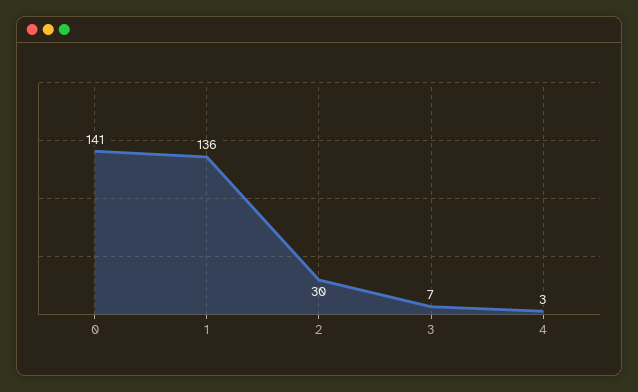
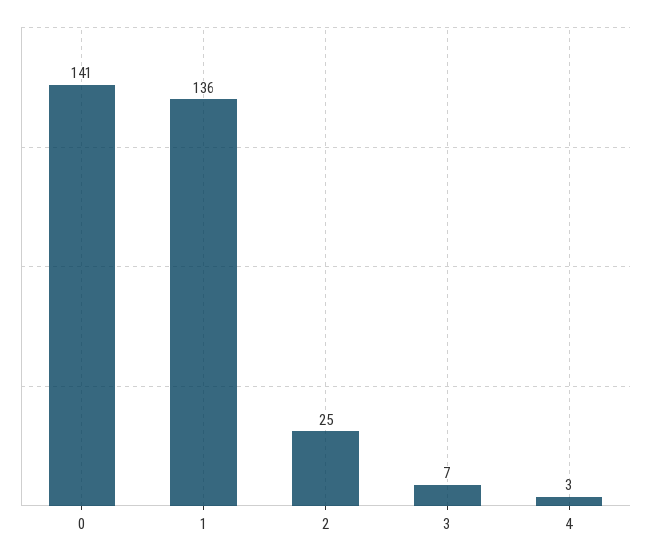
2: 30 -> 25

